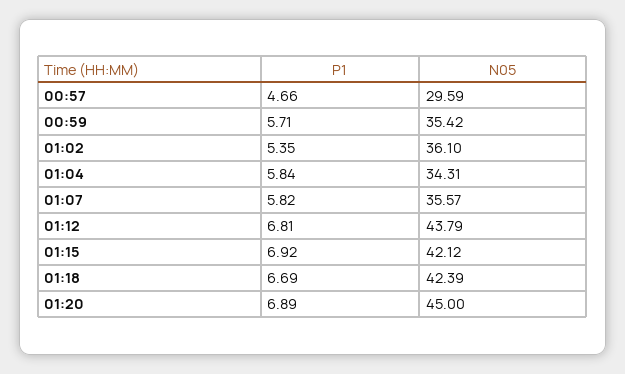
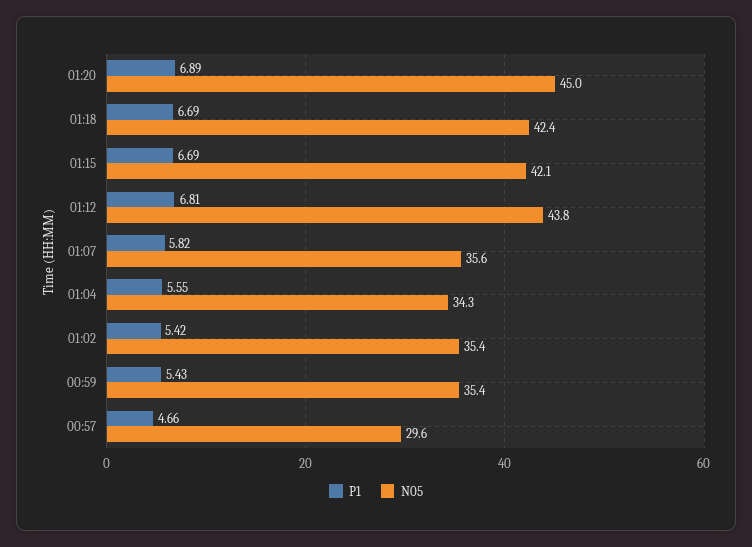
P1, 00:59: 5.71 -> 5.43
P1, 01:02: 5.35 -> 5.42
N05, 01:02: 36.1 -> 35.4
P1, 01:04: 5.84 -> 5.55
P1, 01:15: 6.92 -> 6.69

